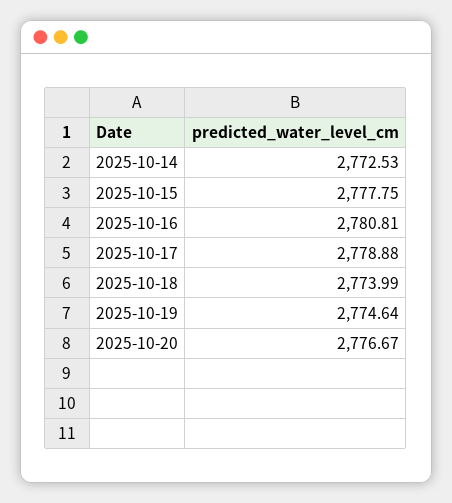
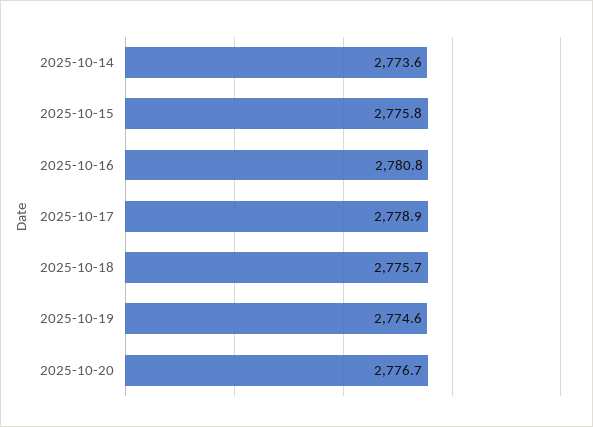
2025-10-14: 2772.53 -> 2773.6
2025-10-15: 2777.75 -> 2775.8
2025-10-18: 2773.99 -> 2775.7

